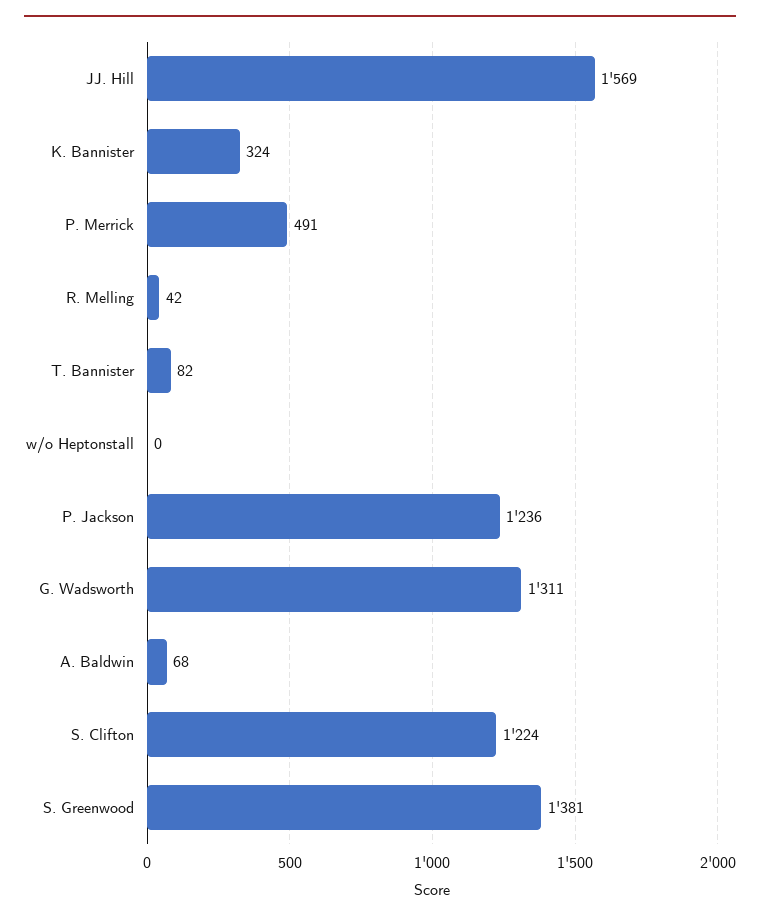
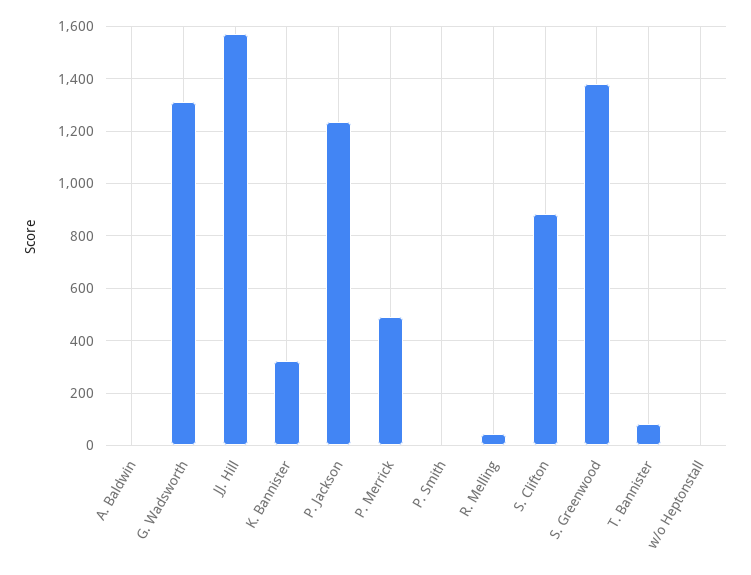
A. Baldwin: 68 -> 0
S. Clifton: 1224 -> 875
P. Smith: none -> 0

